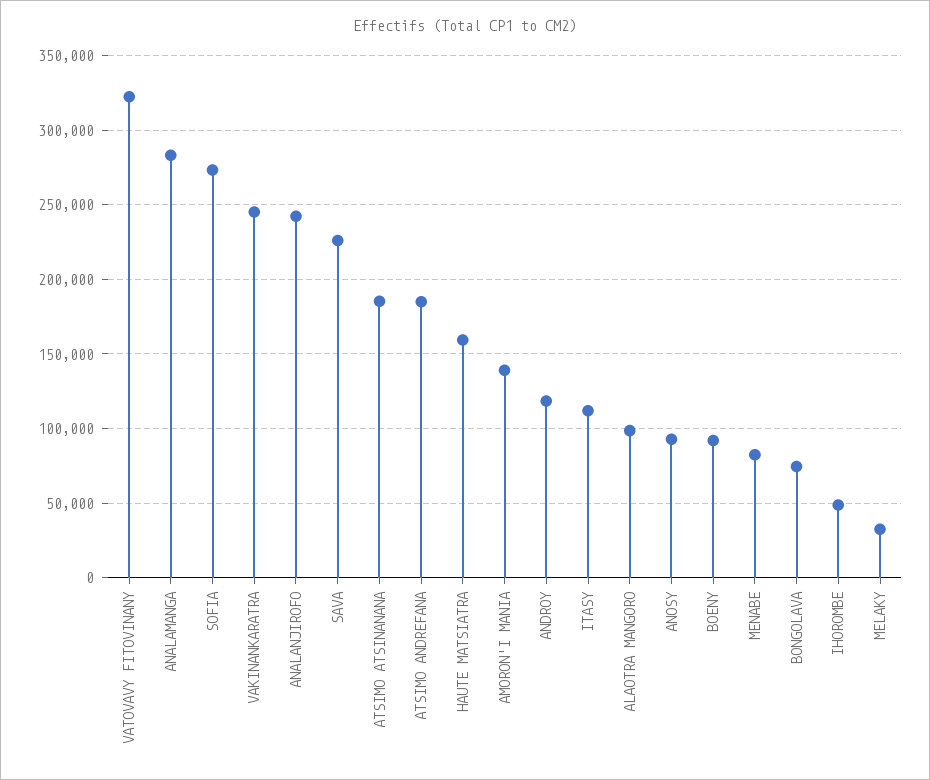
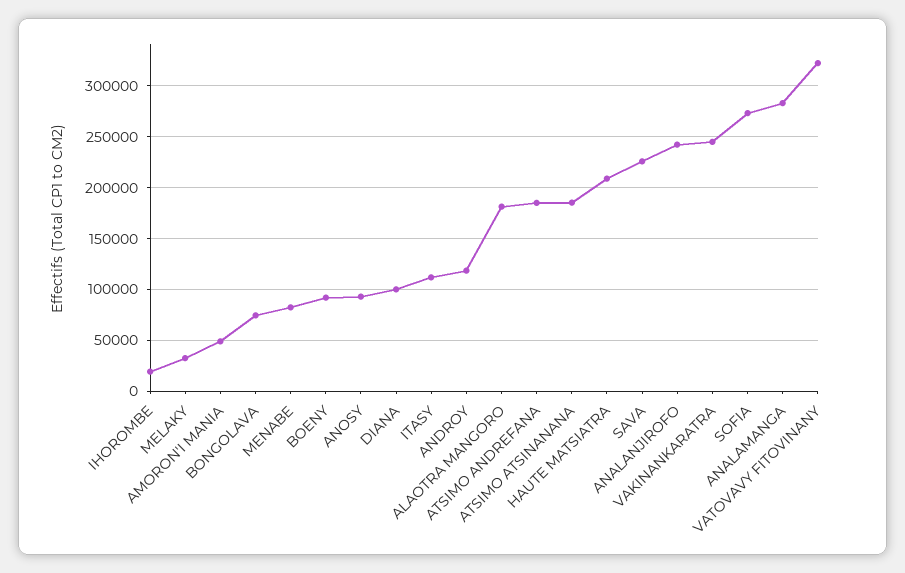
HAUTE MATSIATRA: 160000 -> 210000
AMORON'I MANIA: 140000 -> 50000
ALAOTRA MANGORO: 100000 -> 180000
IHOROMBE: 50000 -> 20000
DIANA: none -> 100000

